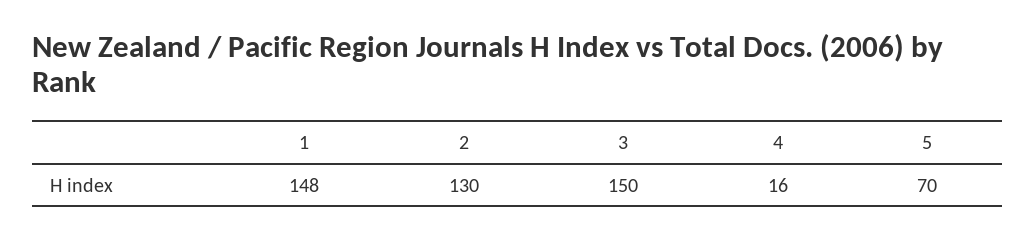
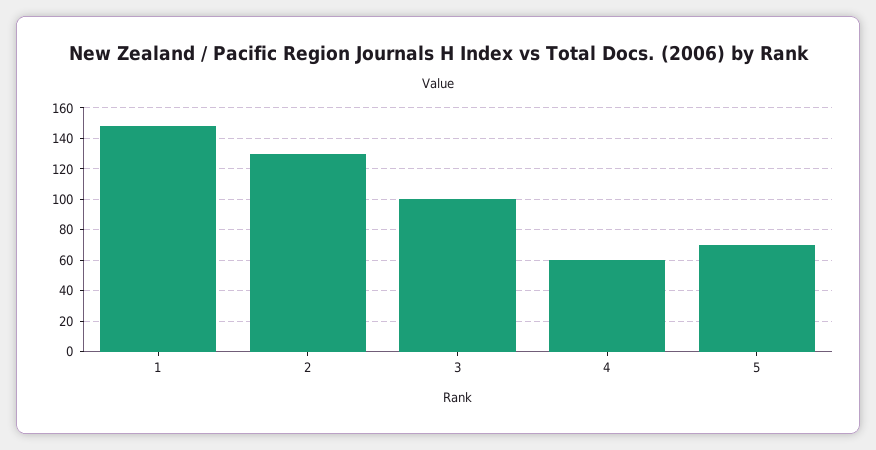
3: 150 -> 100
4: 16 -> 60

